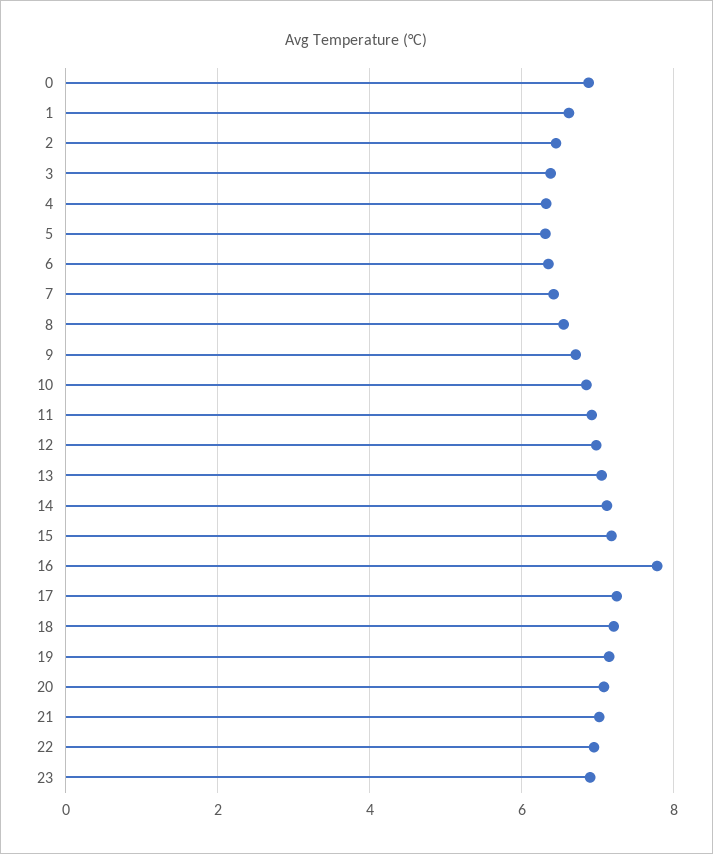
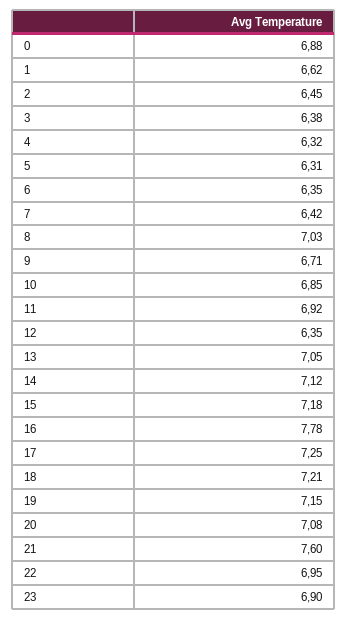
8: 6.6 -> 7.03
12: 7 -> 6.35
21: 7 -> 7.6

